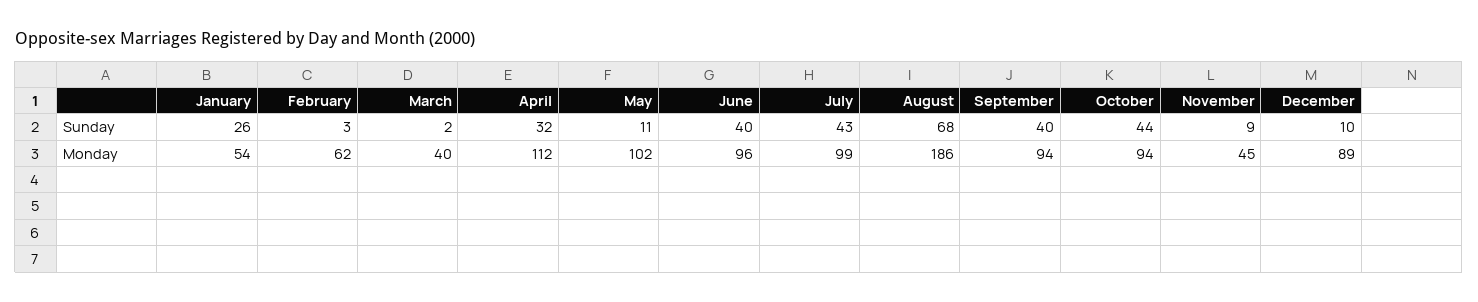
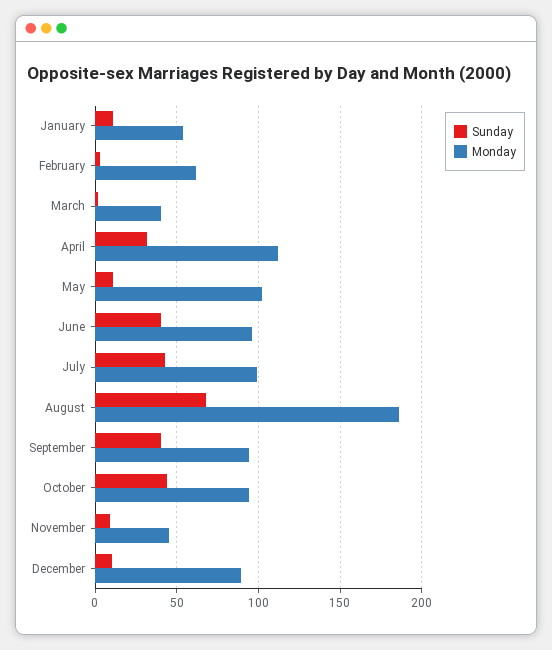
Sunday, January: 26 -> 10

